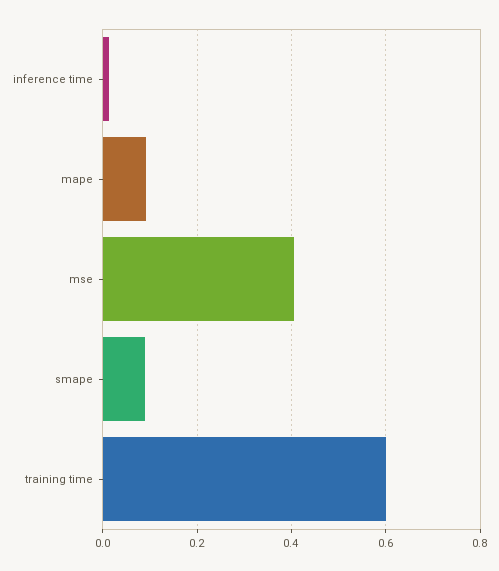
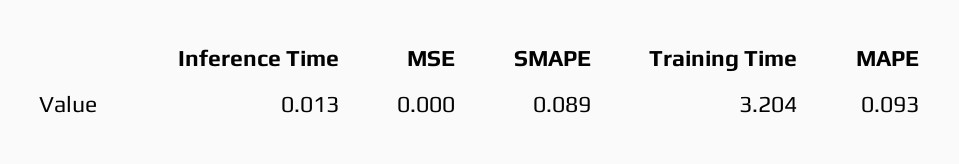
mse: 0.4 -> 0
training time: 0.6 -> 3.204

